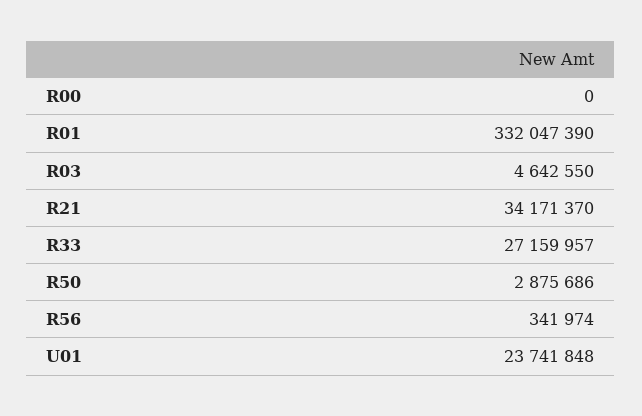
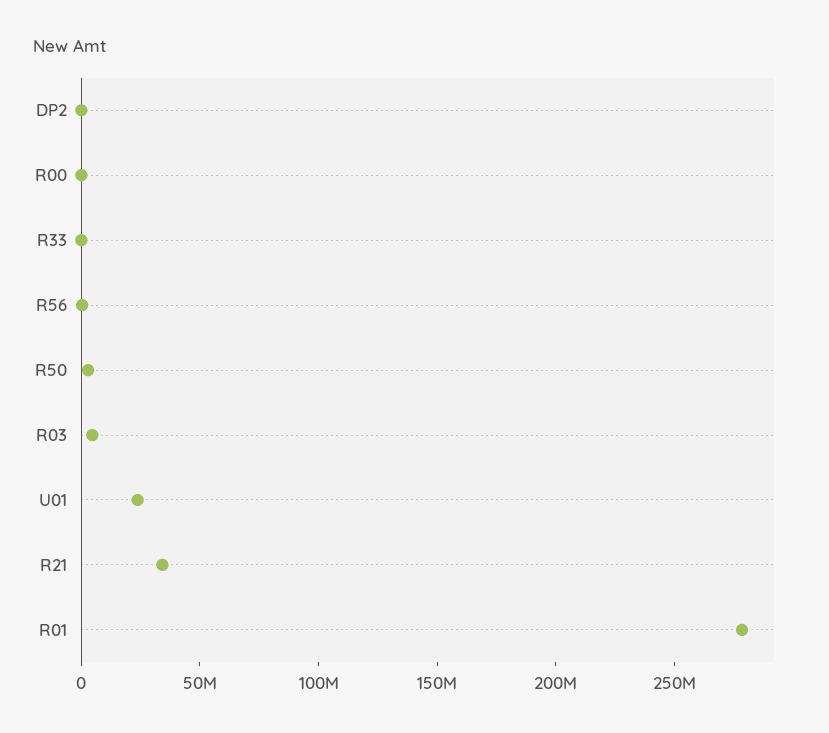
R01: 332047390 -> 280000000
R33: 27159957 -> 0
DP2: none -> 0

